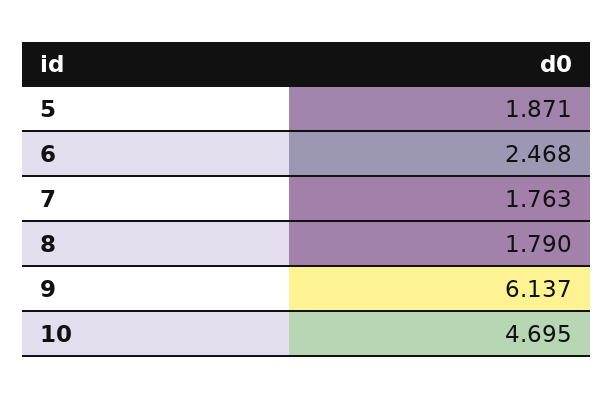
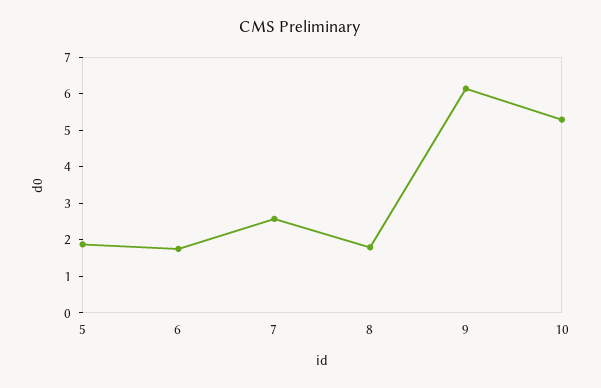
6: 2.468 -> 1.75
7: 1.763 -> 2.5
10: 4.695 -> 5.25

